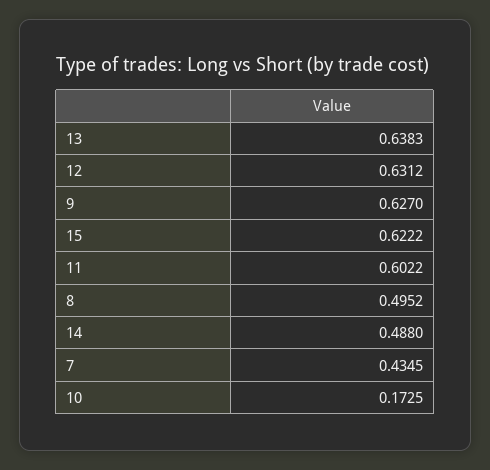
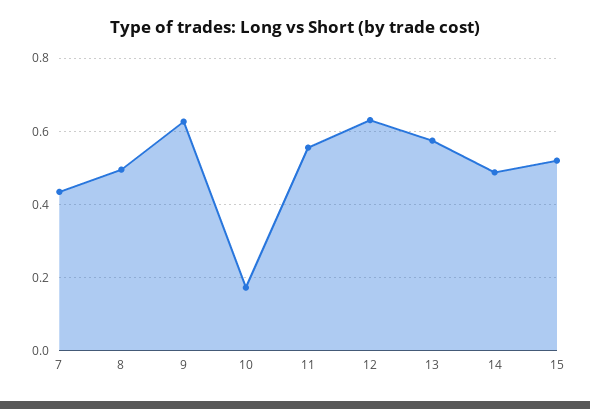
13: 0.6383 -> 0.58
15: 0.6222 -> 0.52
11: 0.6022 -> 0.56

